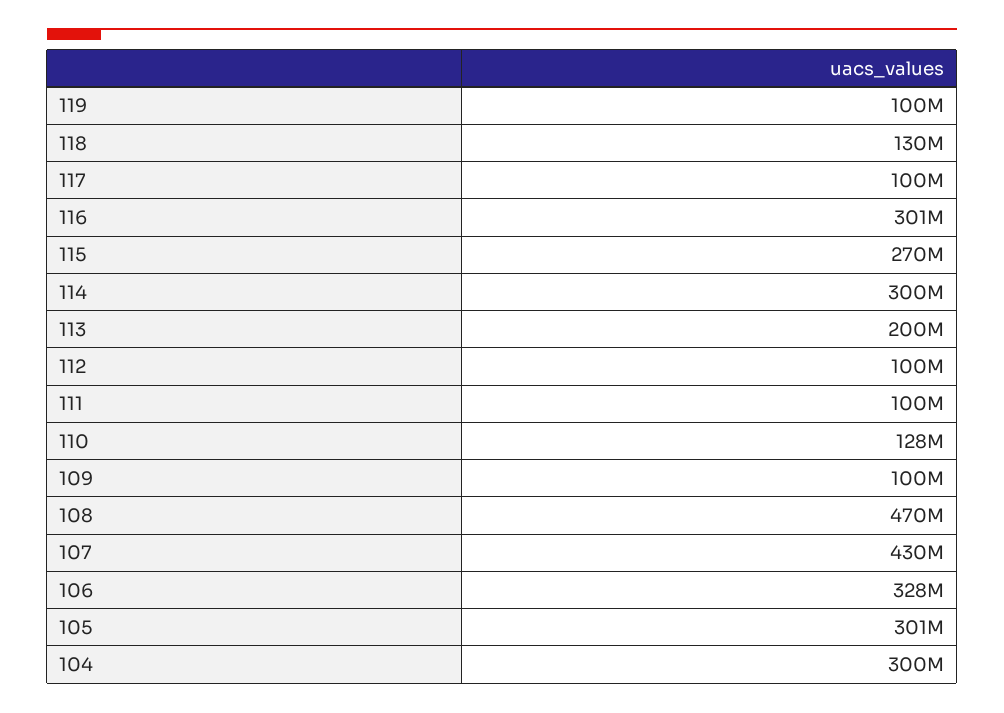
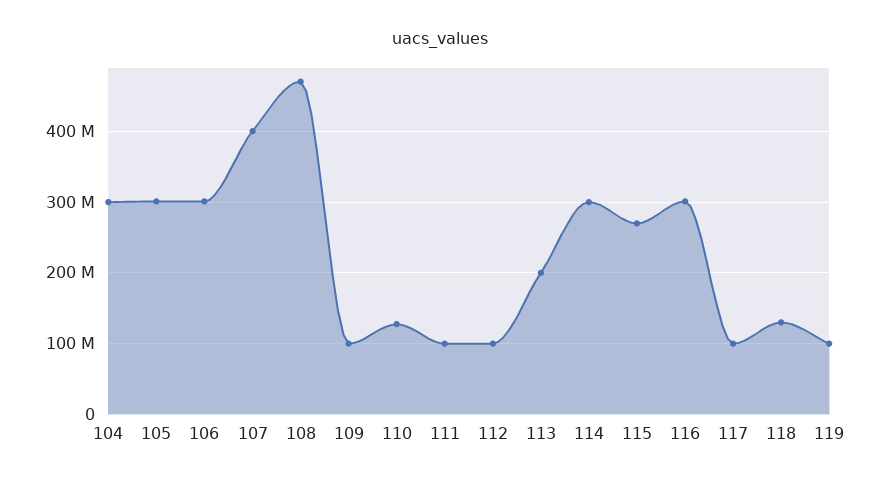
107: 430000000 -> 400000000
106: 328000000 -> 300000000

